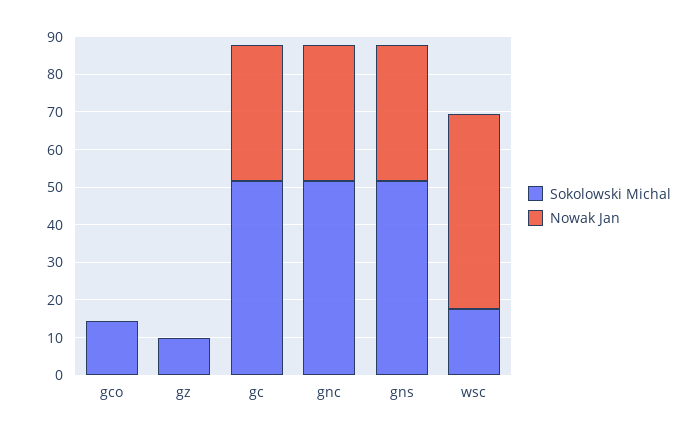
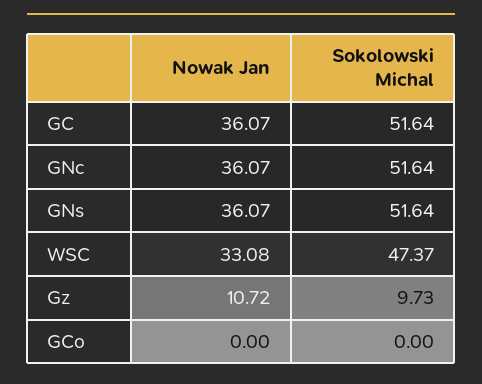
Sokolowski Michal, gco: 15 -> 0
Nowak Jan, gz: 0 -> 10.72
Sokolowski Michal, wsc: 17.5 -> 47.37
Nowak Jan, wsc: 52.5 -> 33.08

